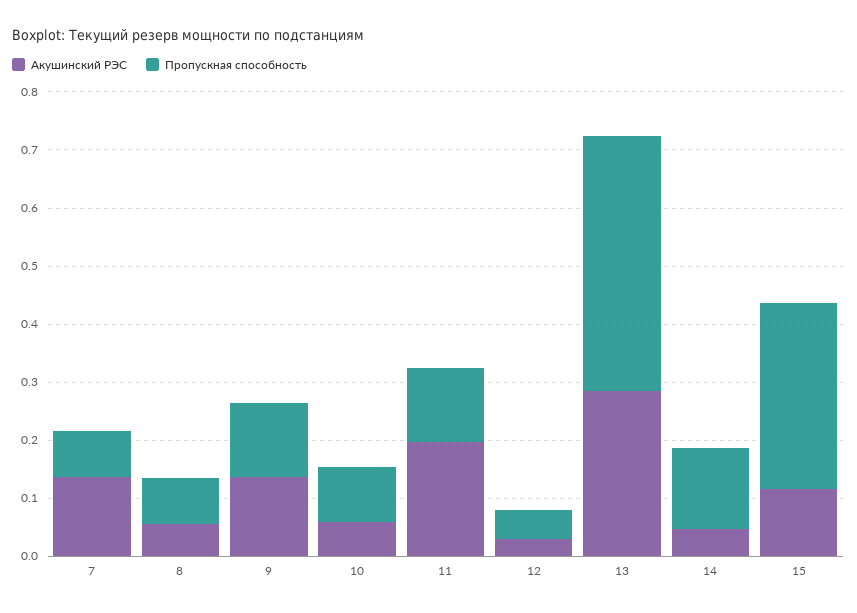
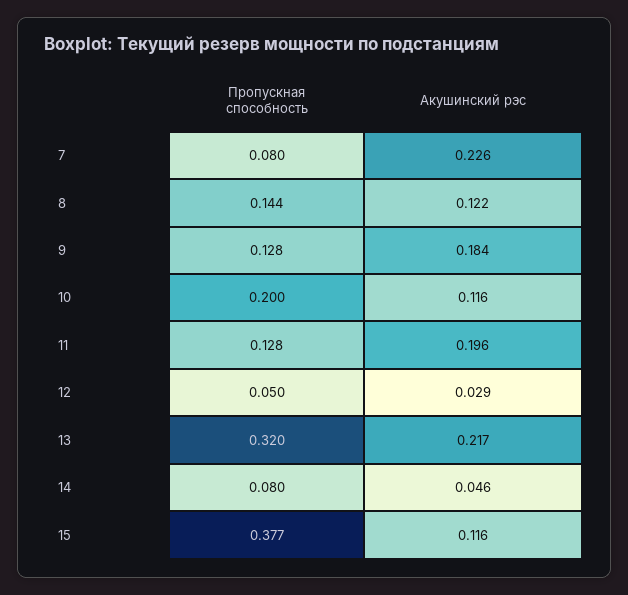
Акушинский РЭС, 7: 0.14 -> 0.226
Акушинский РЭС, 8: 0.06 -> 0.122
Пропускная способность, 8: 0.08 -> 0.144
Акушинский РЭС, 9: 0.14 -> 0.184
Акушинский РЭС, 10: 0.06 -> 0.116
Пропускная способность, 10: 0.1 -> 0.2
Акушинский РЭС, 13: 0.28 -> 0.217
Пропускная способность, 13: 0.44 -> 0.32
Пропускная способность, 14: 0.14 -> 0.08
Пропускная способность, 15: 0.32 -> 0.377

